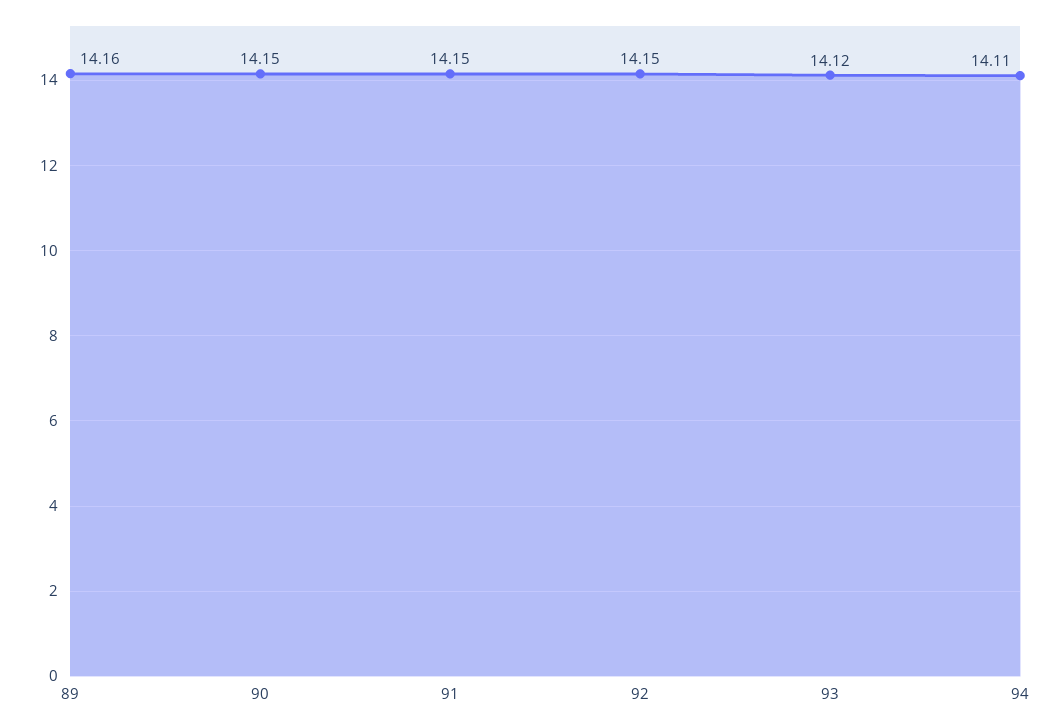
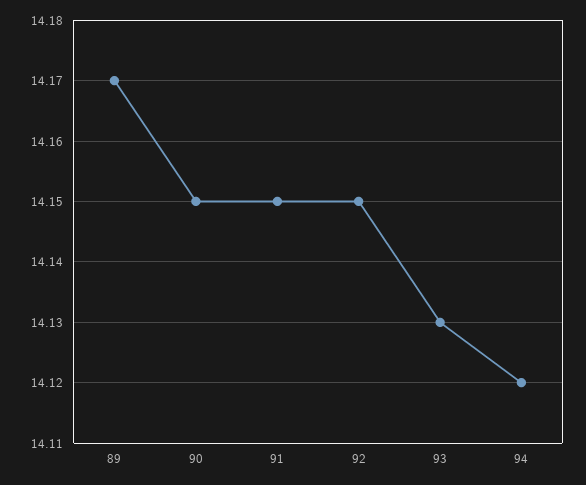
89: 14.16 -> 14.17
93: 14.12 -> 14.13
94: 14.11 -> 14.12

